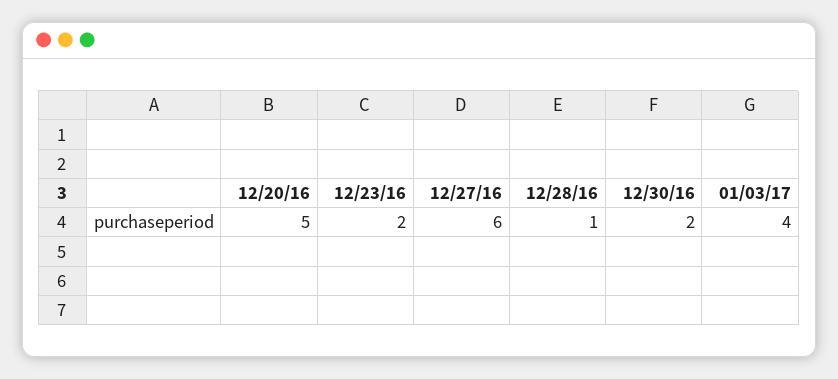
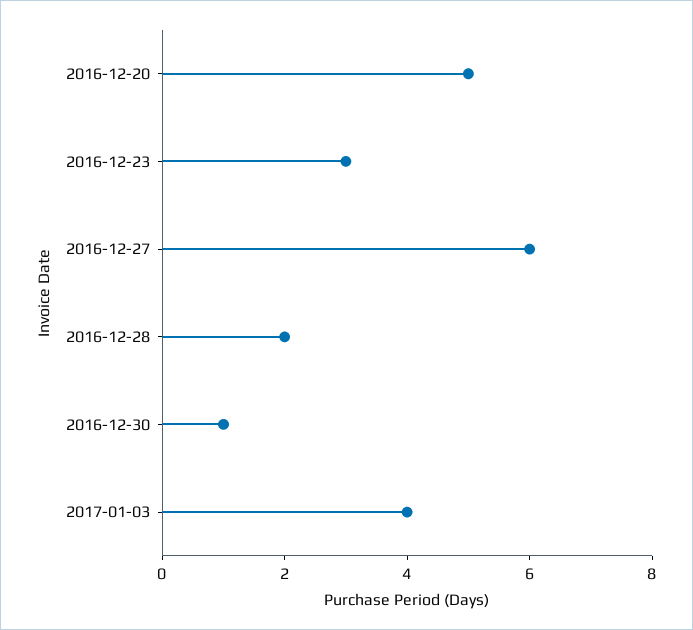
12/23/16: 2 -> 3
12/28/16: 1 -> 2
12/30/16: 2 -> 1

